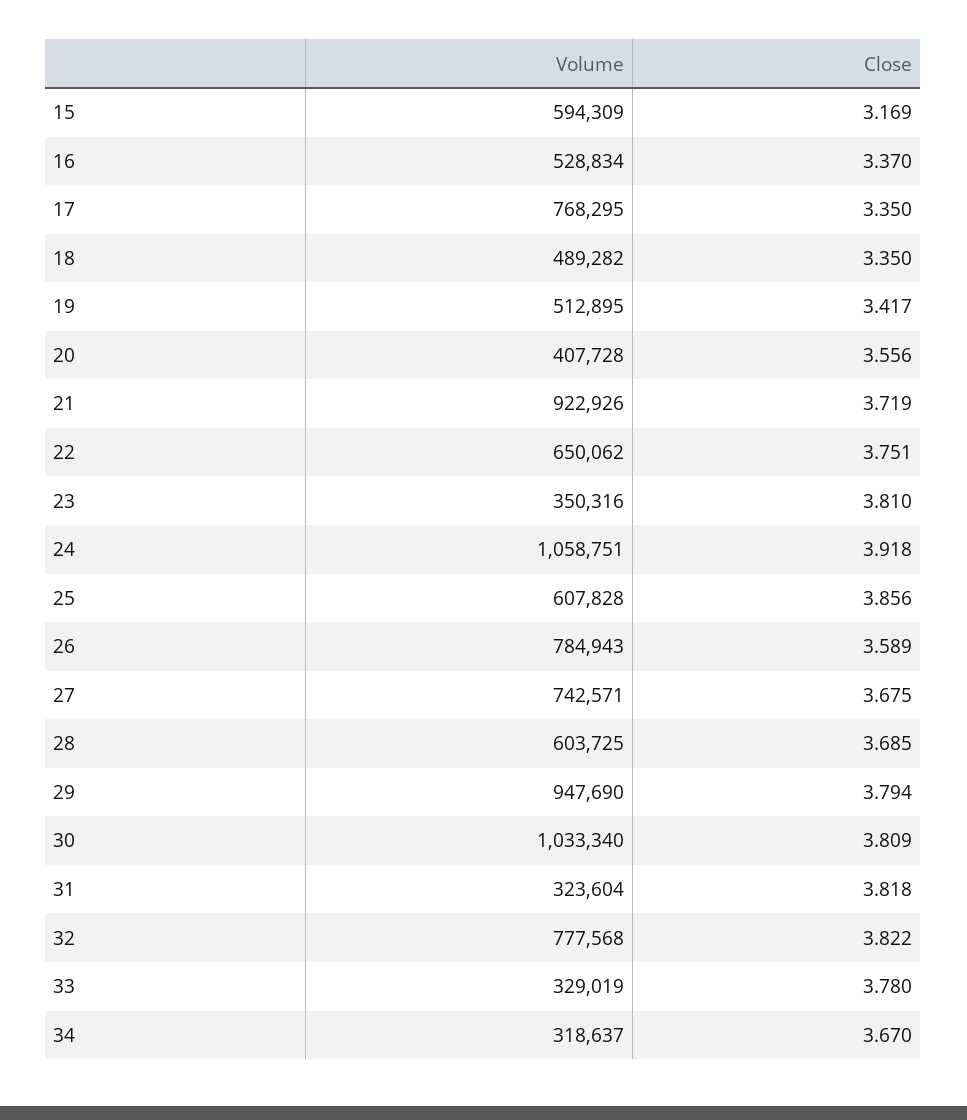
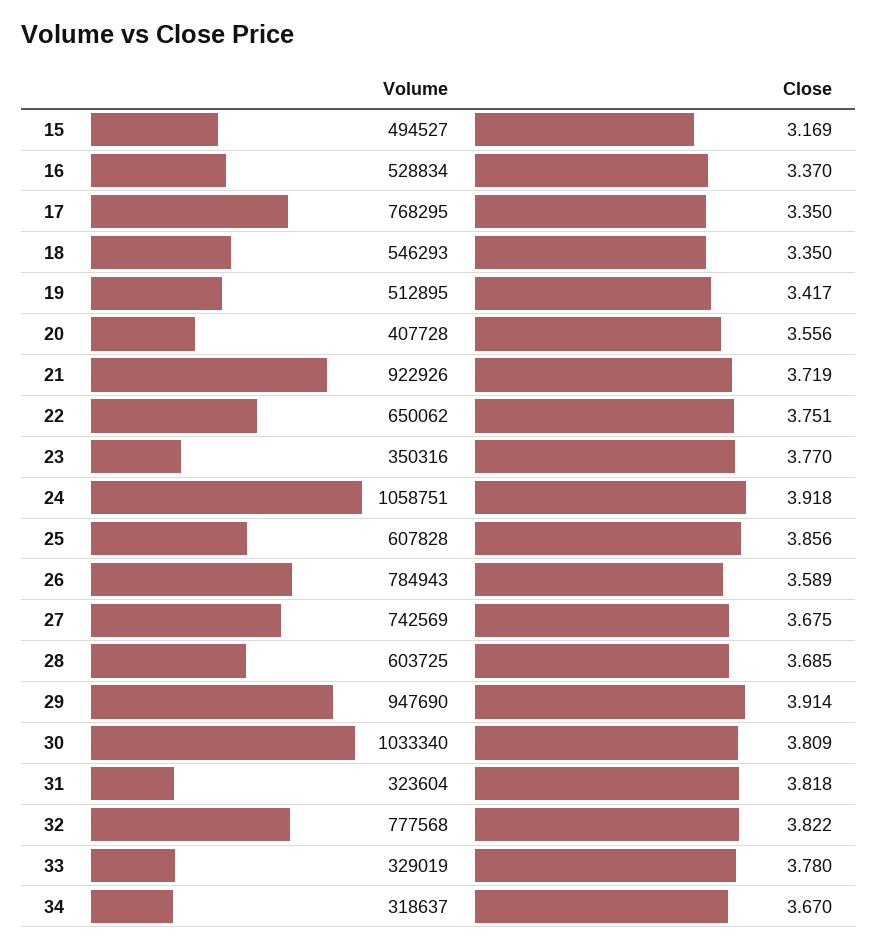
Volume, 15: 594309 -> 494527
Volume, 18: 489282 -> 546293
Close, 23: 3.81 -> 3.77
Volume, 27: 742571 -> 742569
Close, 29: 3.794 -> 3.914

